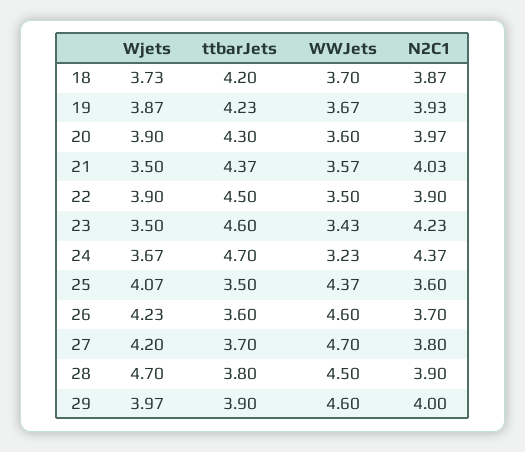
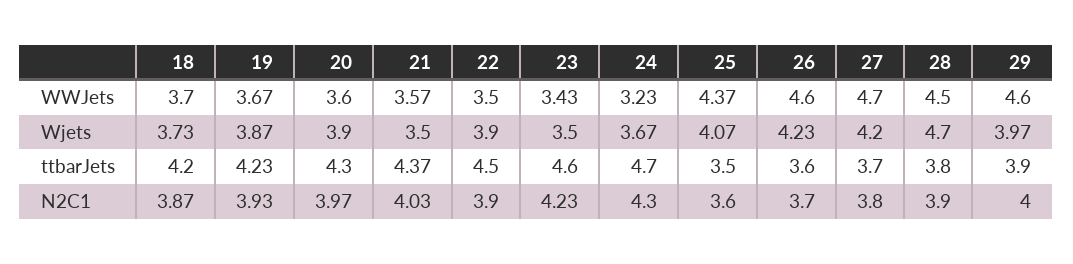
N2C1, 24: 4.37 -> 4.3

